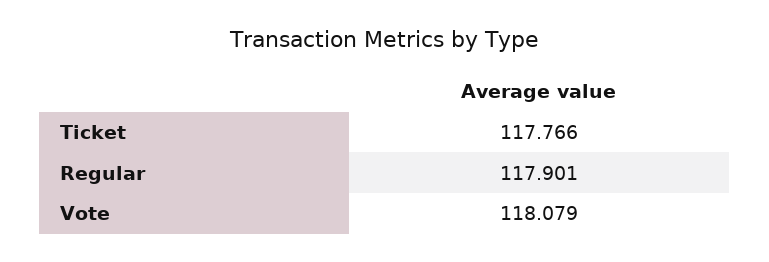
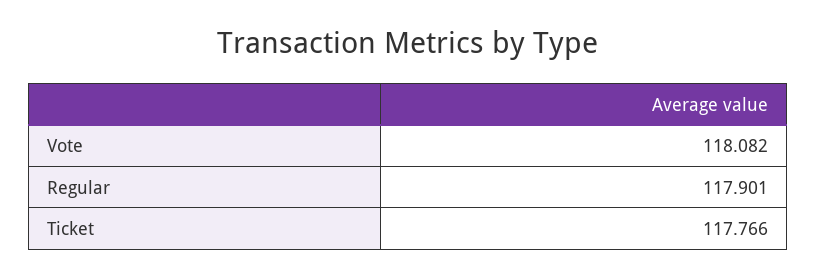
Vote: 118.079 -> 118.082

